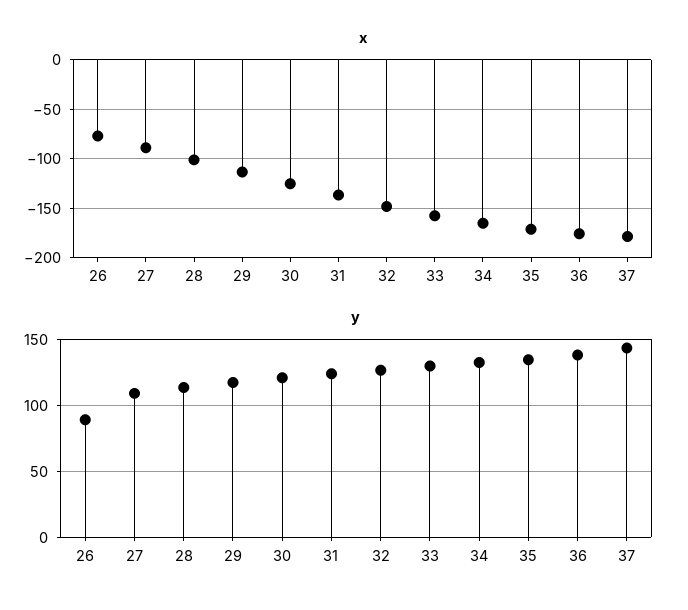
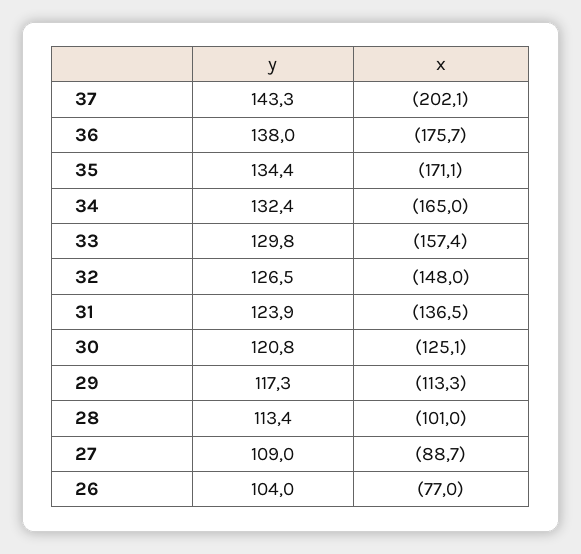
x, 37: -180 -> -202.1
y, 26: 90 -> 104

